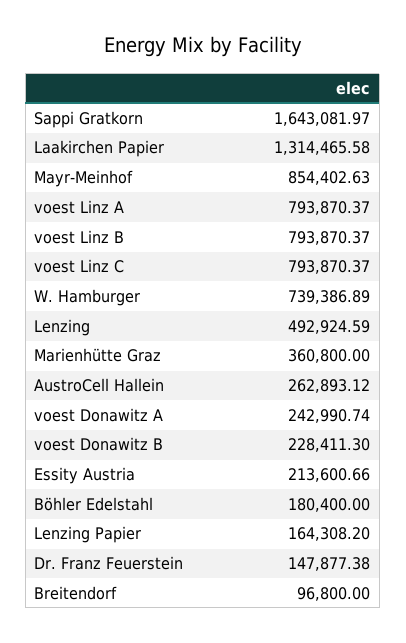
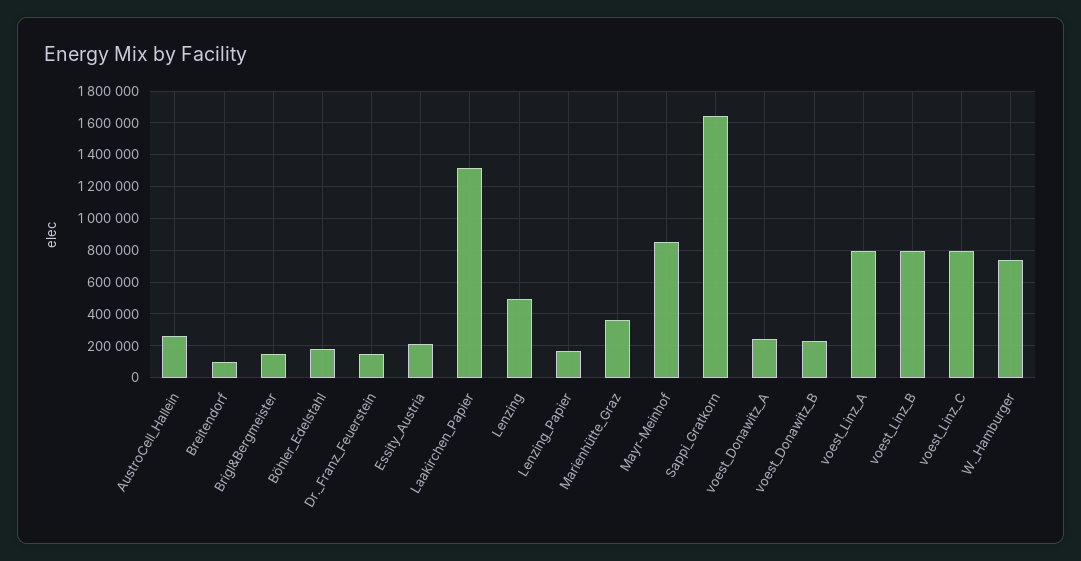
Brigl&Bergmeister: none -> 150000

